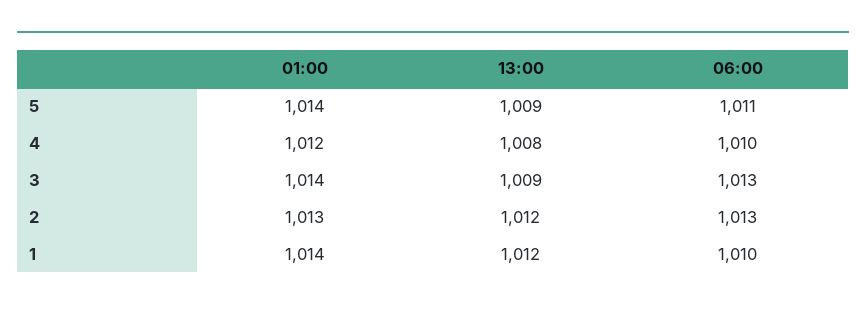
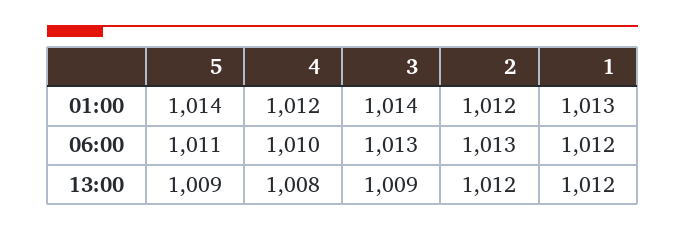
01:00, 2: 1013 -> 1012
01:00, 1: 1014 -> 1013
06:00, 1: 1010 -> 1012

